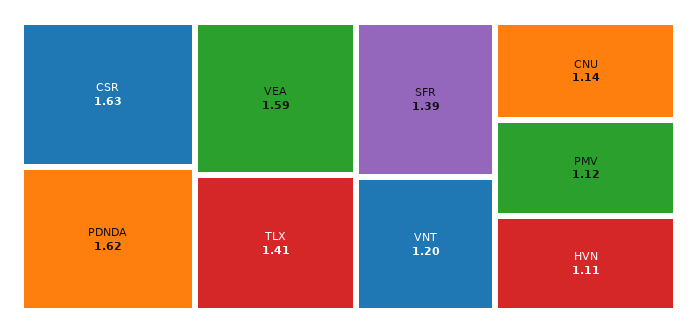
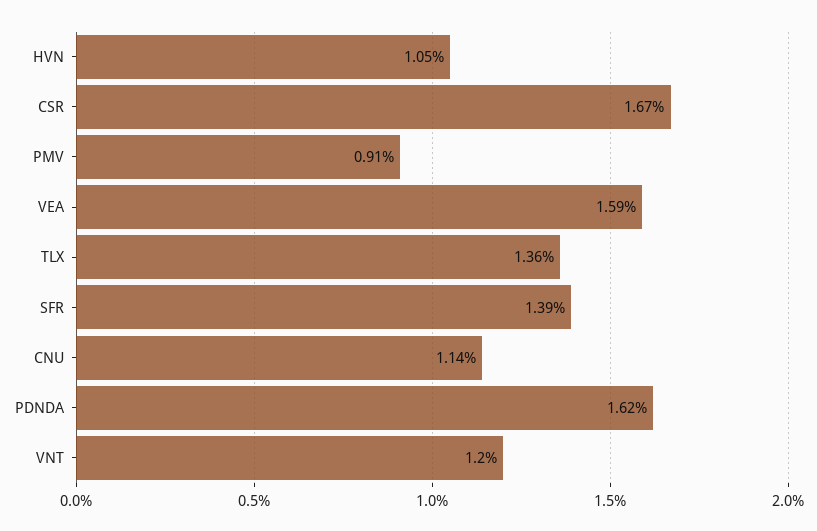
CSR: 1.63 -> 1.67
TLX: 1.41 -> 1.36
PMV: 1.12 -> 0.91
HVN: 1.11 -> 1.05

